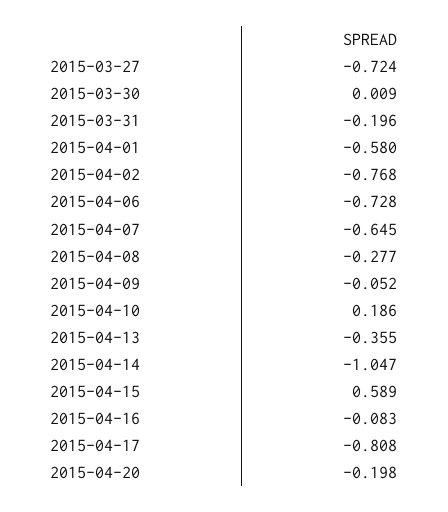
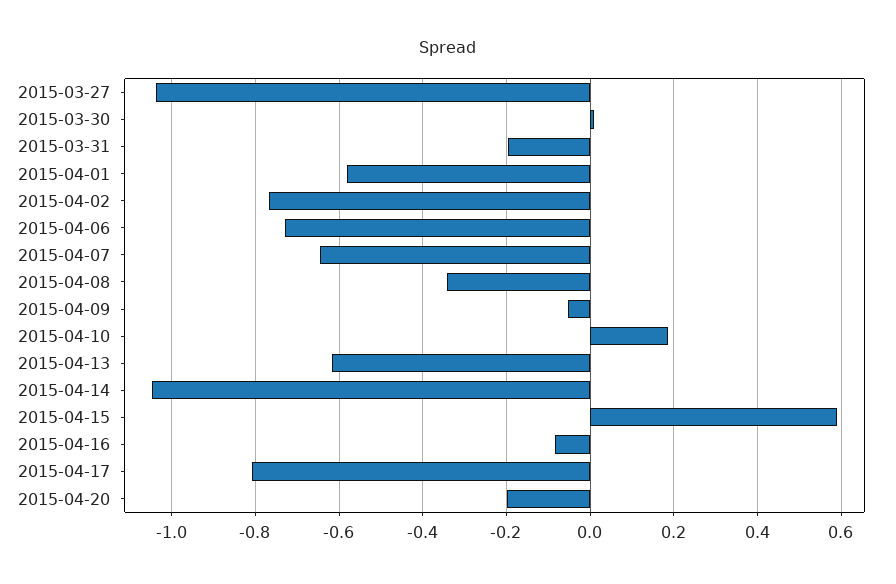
2015-03-27: -0.724 -> -1.04
2015-04-08: -0.277 -> -0.34
2015-04-13: -0.355 -> -0.62

